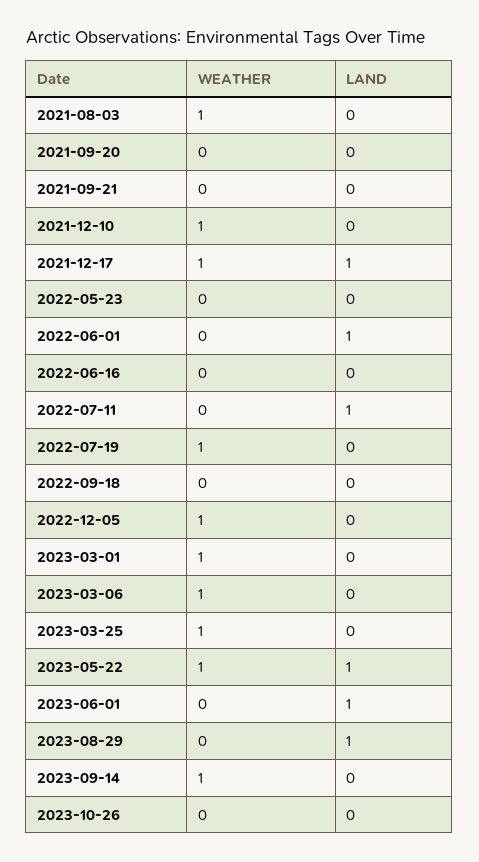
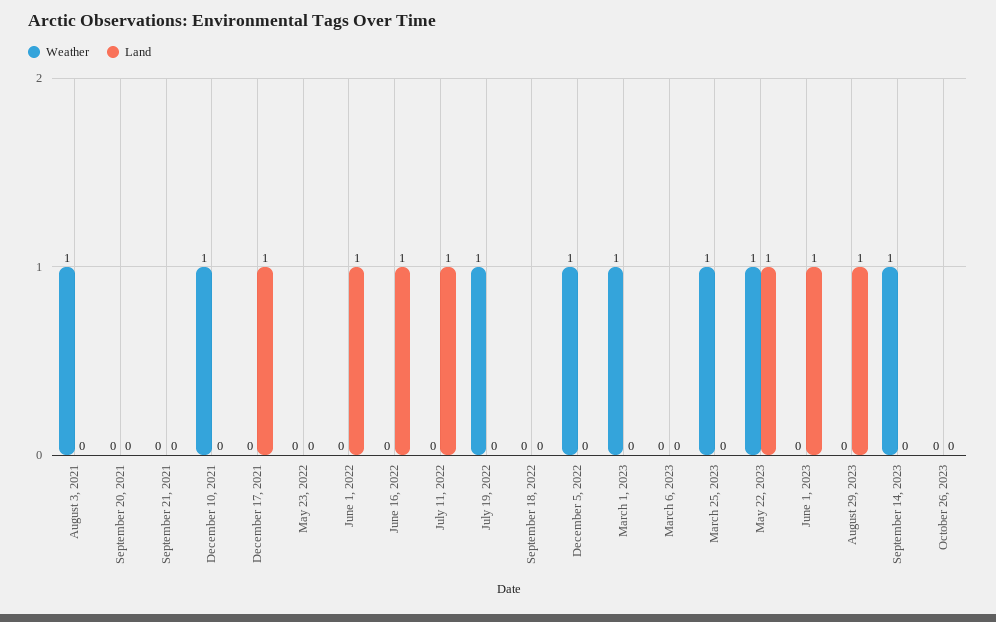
WEATHER, 2021-12-17: 1 -> 0
LAND, 2022-06-16: 0 -> 1
WEATHER, 2023-03-06: 1 -> 0

